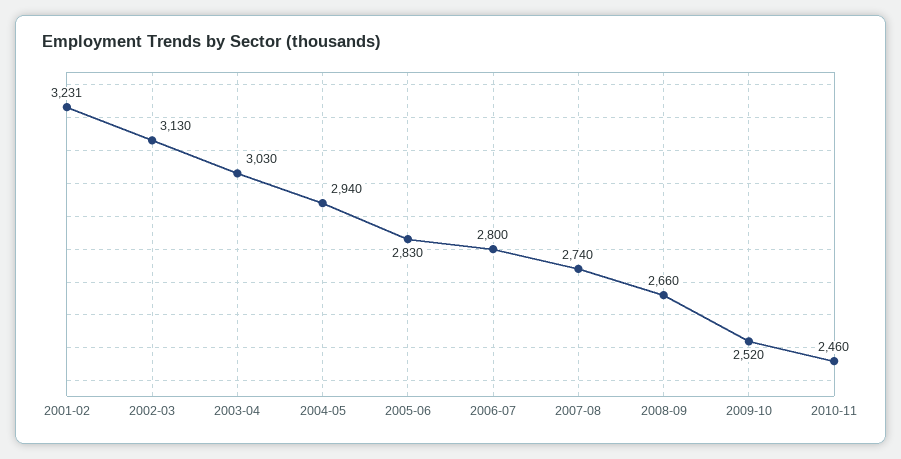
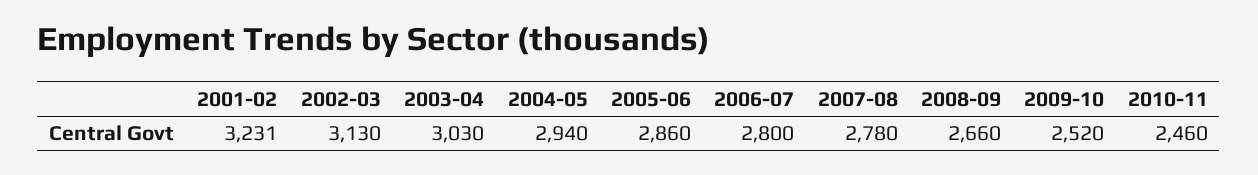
2005-06: 2830 -> 2860
2007-08: 2740 -> 2780

